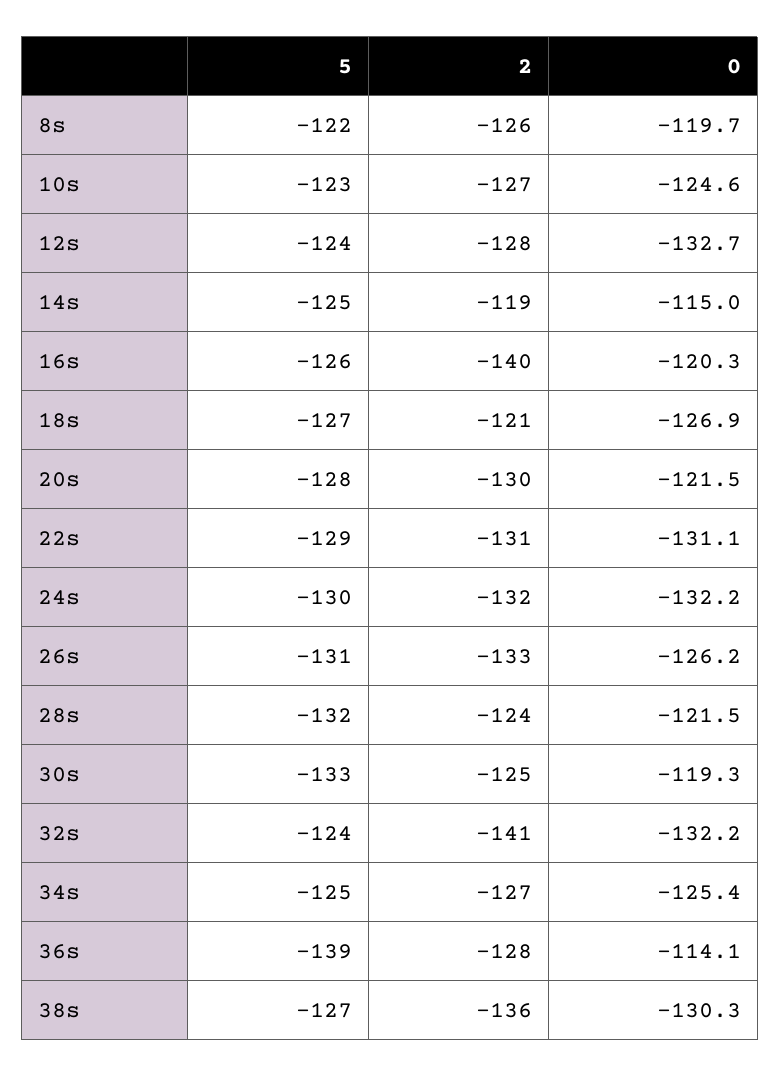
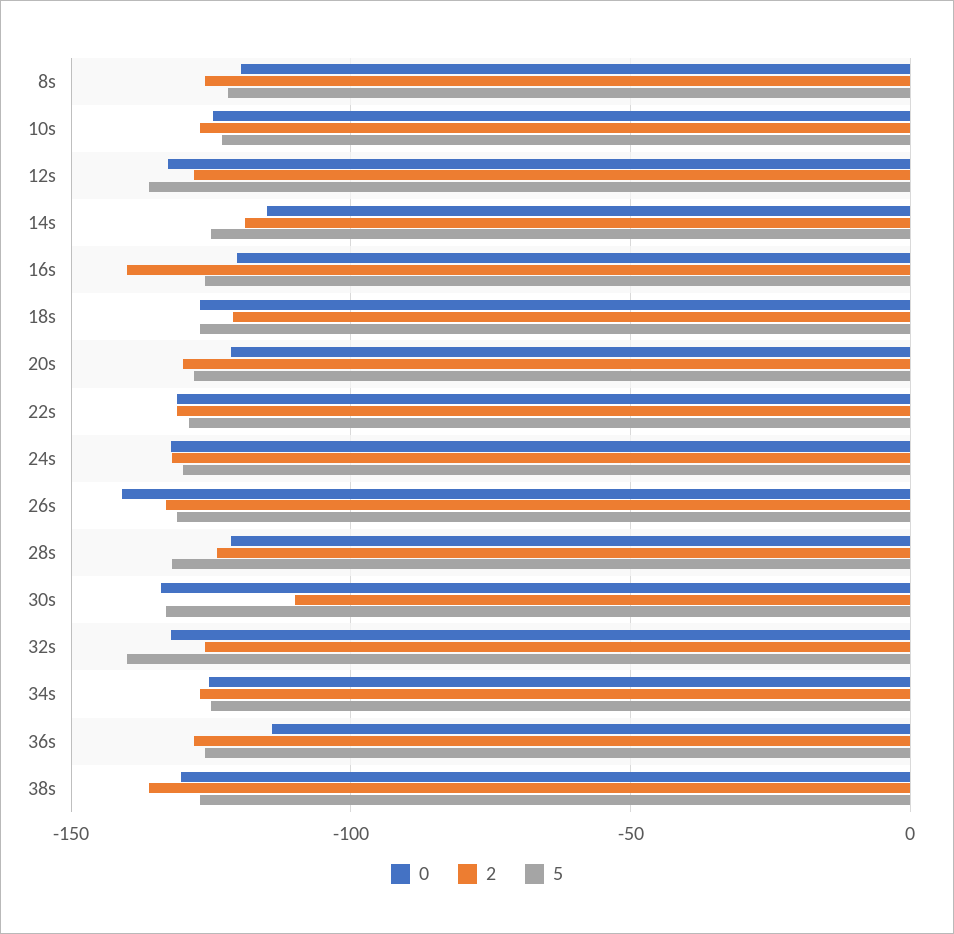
5, 12s: -124 -> -135
0, 26s: -126.2 -> -140
2, 30s: -125 -> -110
0, 30s: -119.3 -> -135
5, 32s: -124 -> -140
2, 32s: -141 -> -125
5, 36s: -139 -> -125

